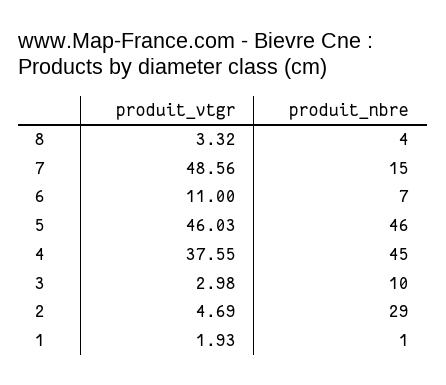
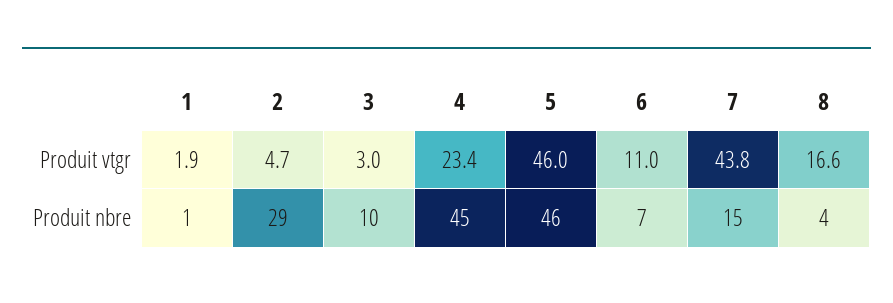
produit_vtgr, 8: 3.32 -> 16.6
produit_vtgr, 7: 48.56 -> 43.8
produit_vtgr, 4: 37.55 -> 23.4

